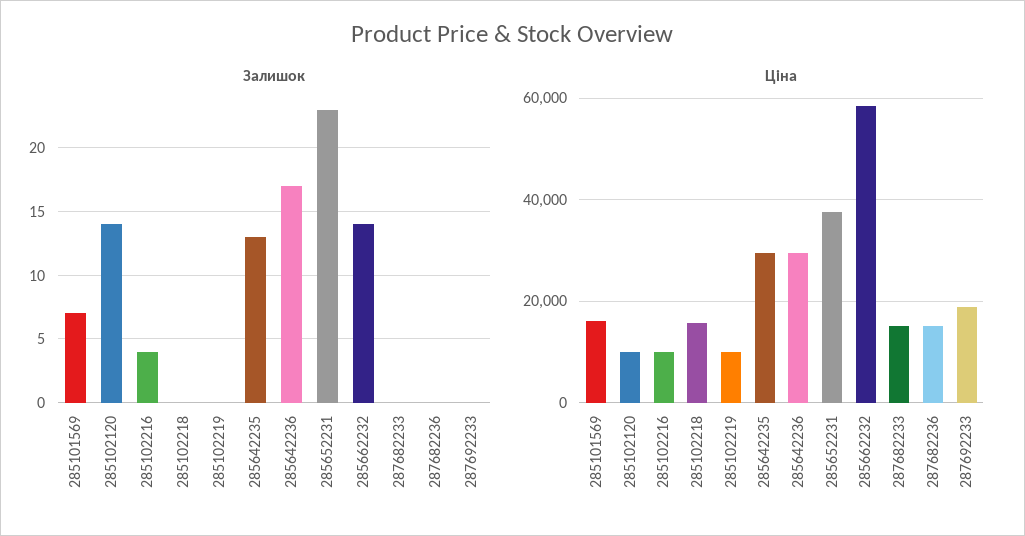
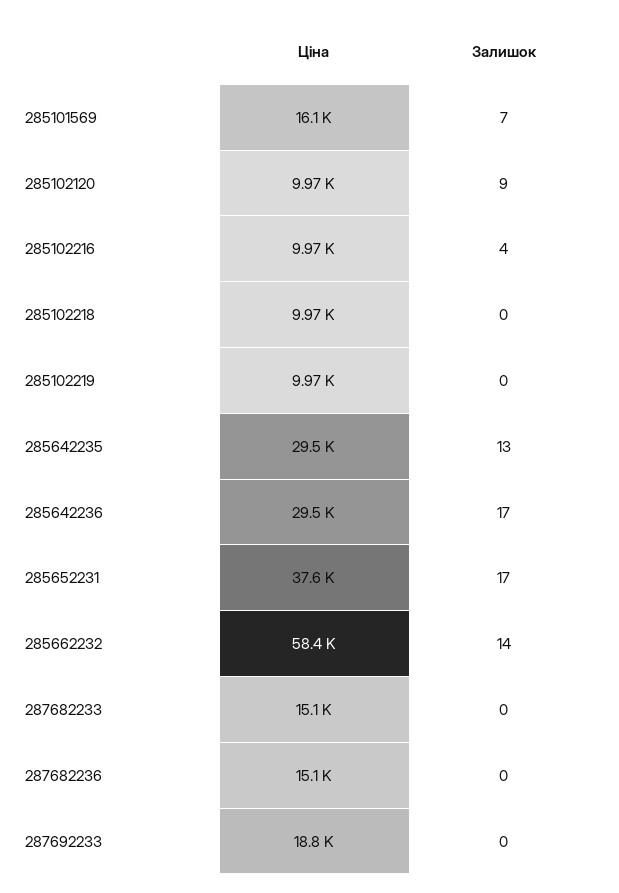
Залишок, 285102120: 14 -> 9
Залишок, 285652231: 23 -> 17
Ціна, 285102218: 16000 -> 9970

